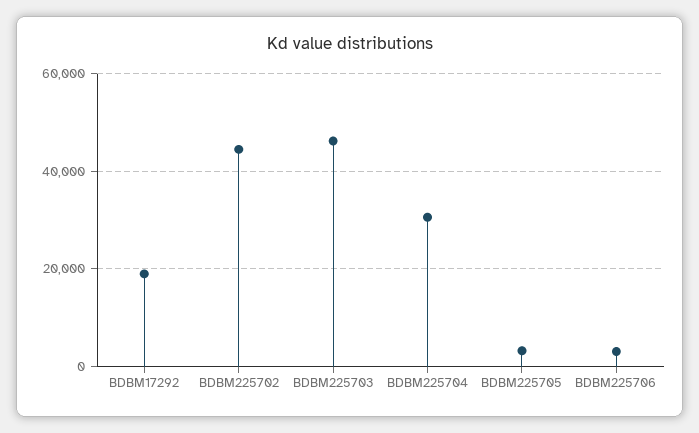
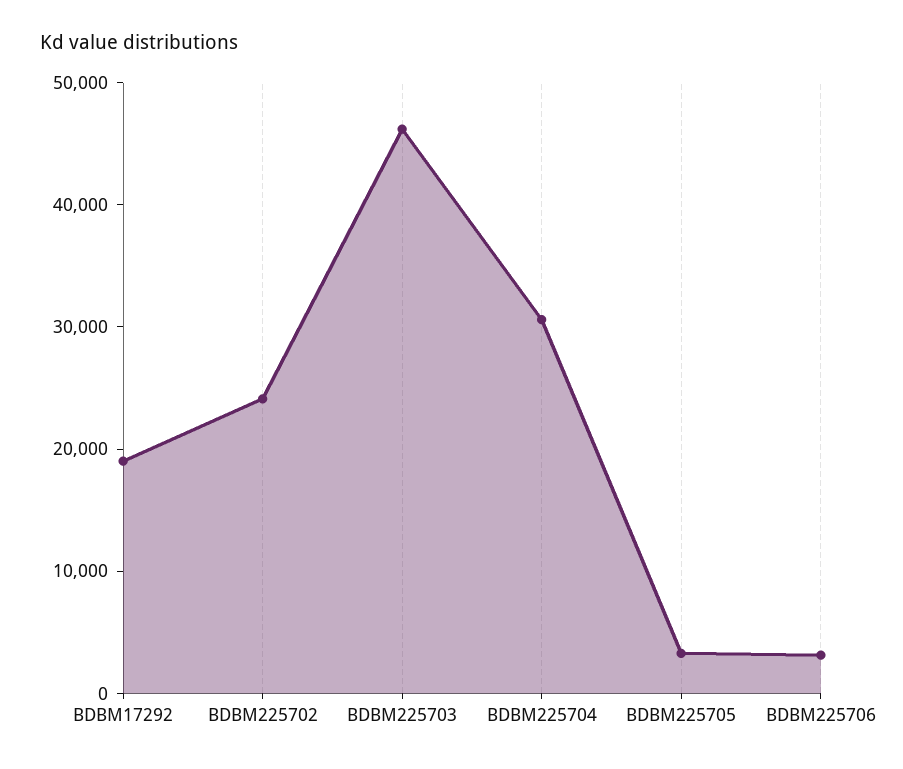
BDBM225702: 44000 -> 24000

